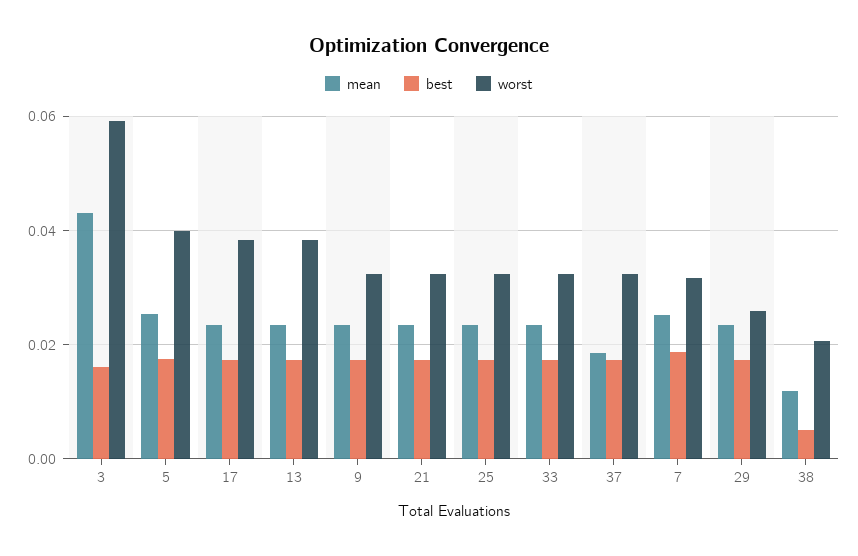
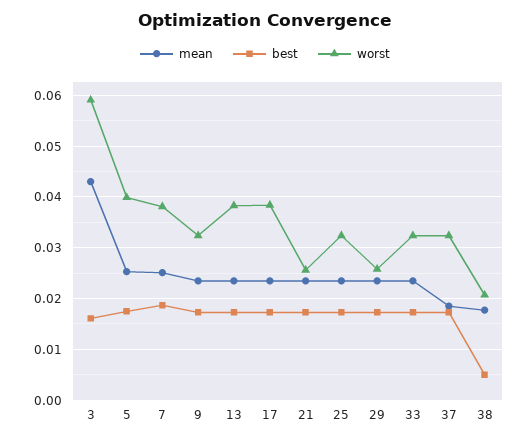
worst, 21: 0.032 -> 0.026
worst, 7: 0.032 -> 0.038
mean, 38: 0.012 -> 0.018

